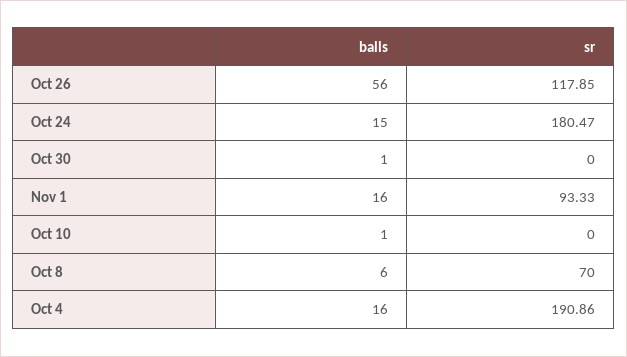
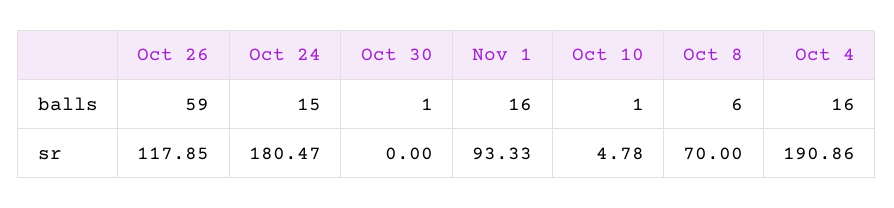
balls, Oct 26: 56 -> 59
sr, Oct 10: 0 -> 4.78

